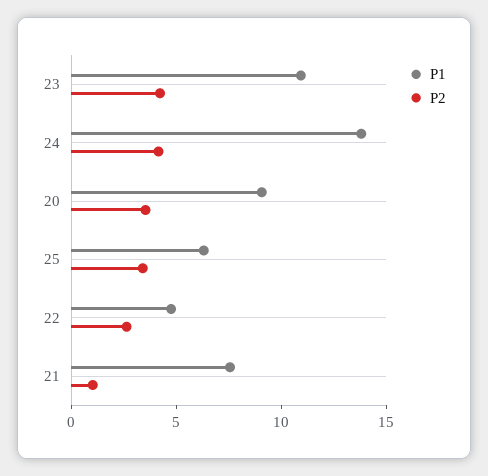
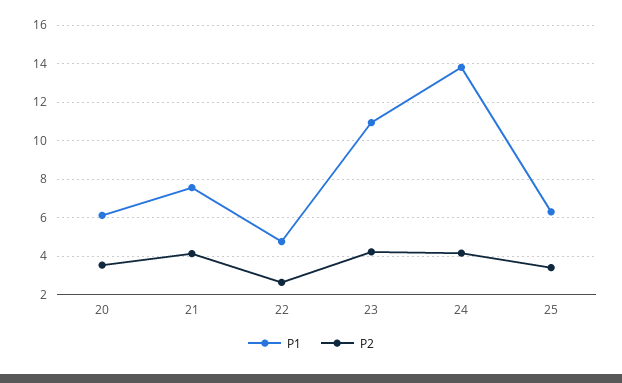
P1, 20: 9 -> 6
P2, 21: 1 -> 4

